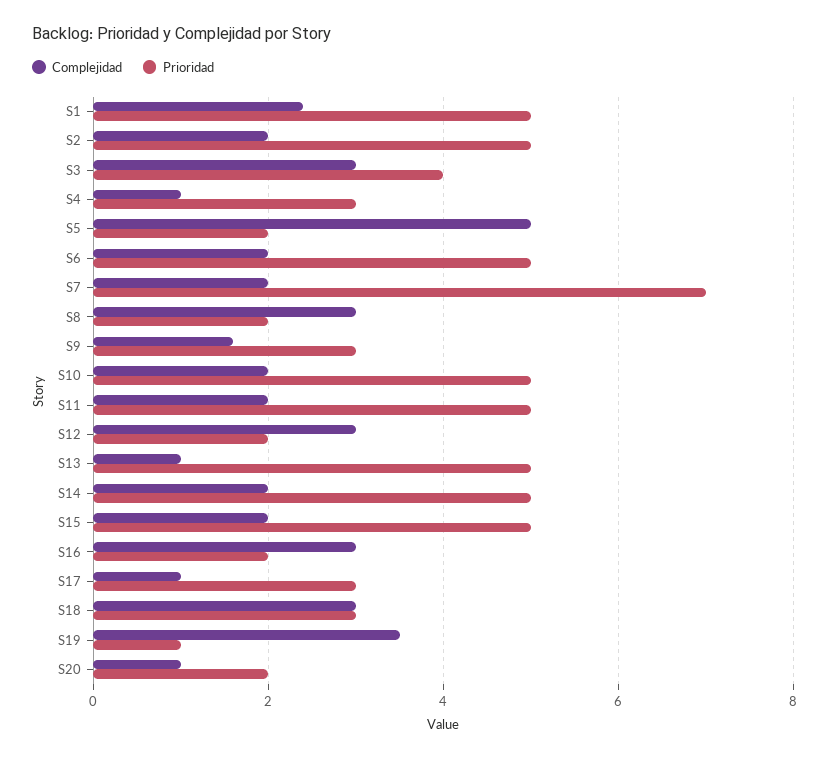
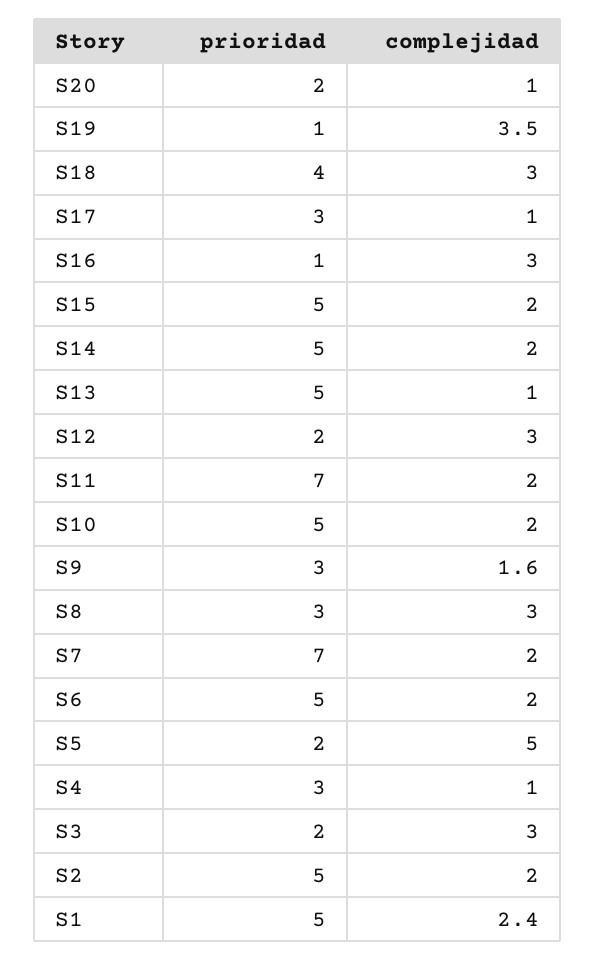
Prioridad, S3: 4 -> 2
Prioridad, S8: 2 -> 3
Prioridad, S11: 5 -> 7
Prioridad, S16: 2 -> 1
Prioridad, S18: 3 -> 4

